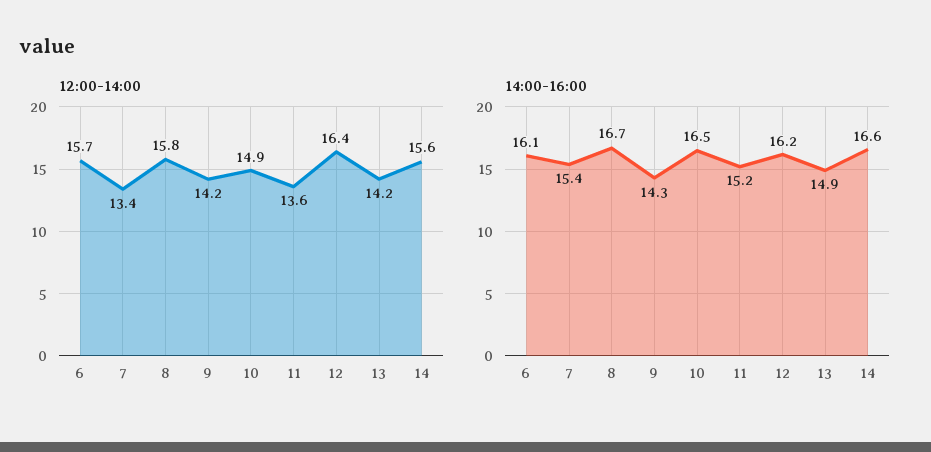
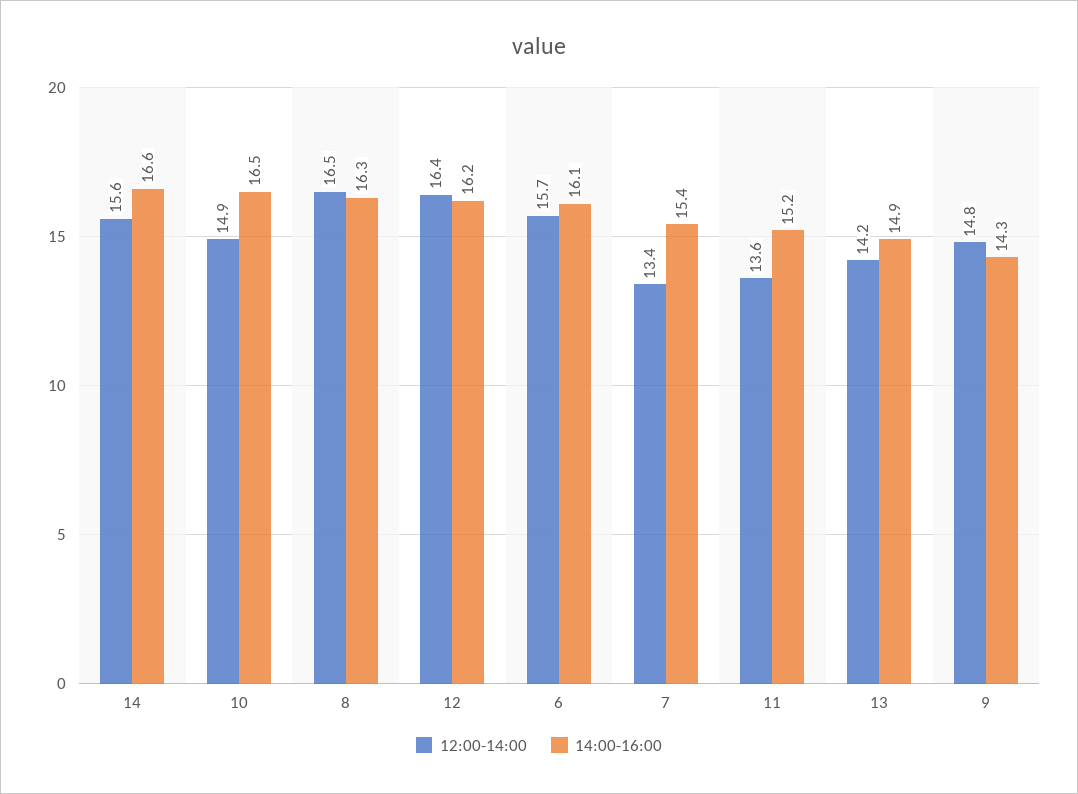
12:00-14:00, 8: 15.8 -> 16.5
12:00-14:00, 9: 14.2 -> 14.8
14:00-16:00, 8: 16.7 -> 16.3

